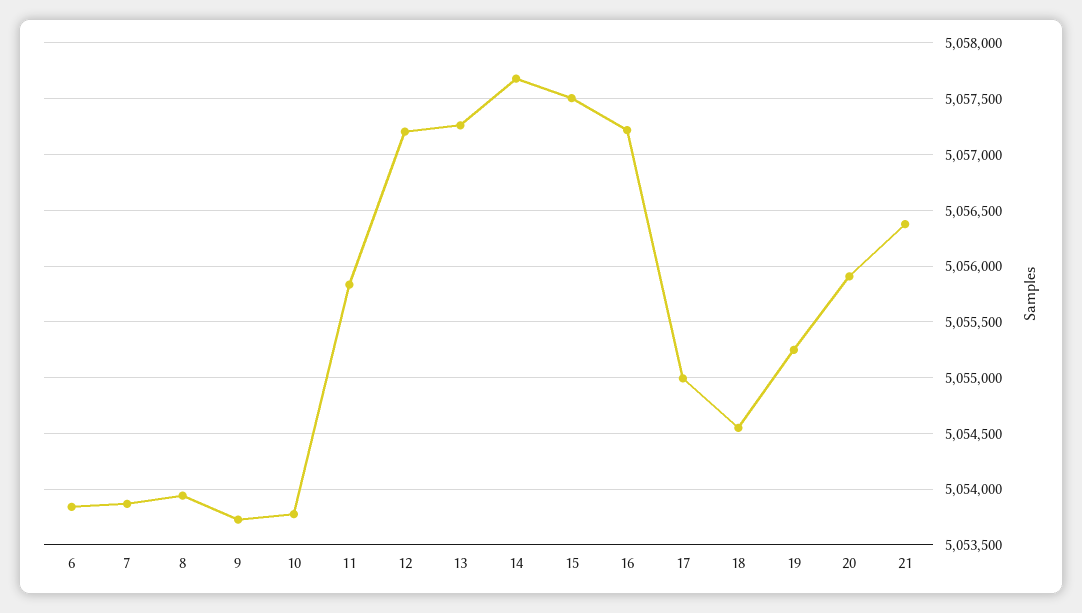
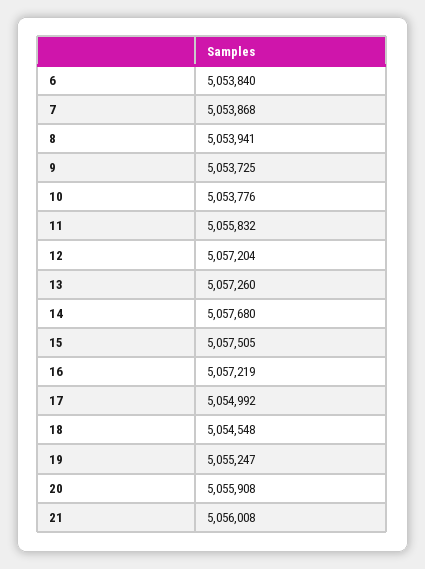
21: 5056400 -> 5056008

